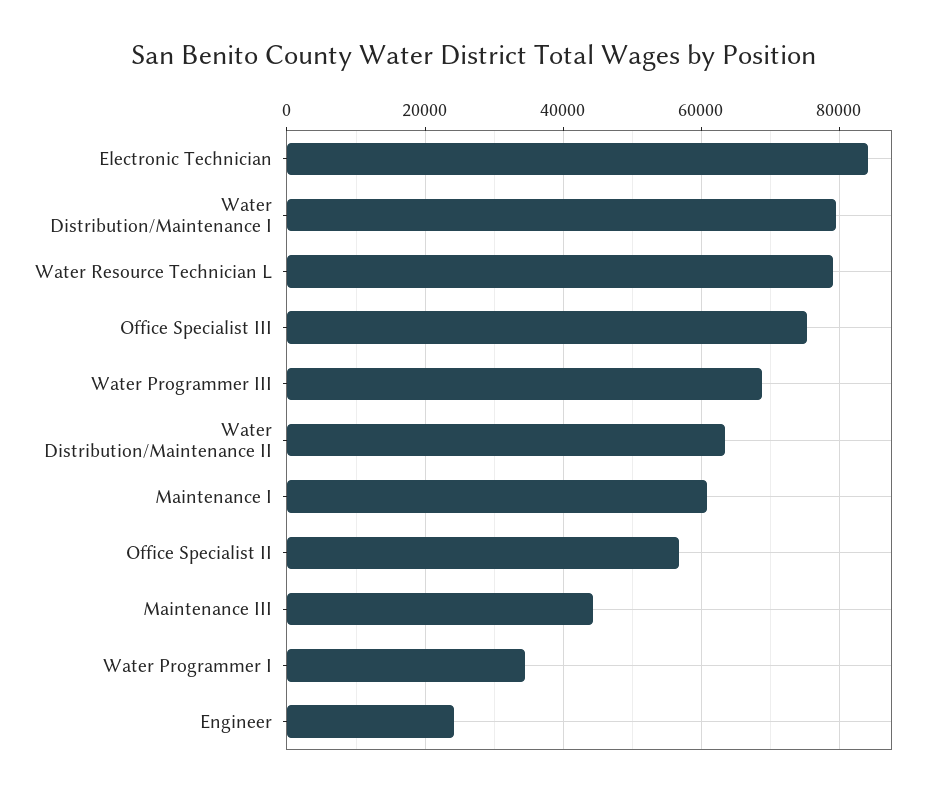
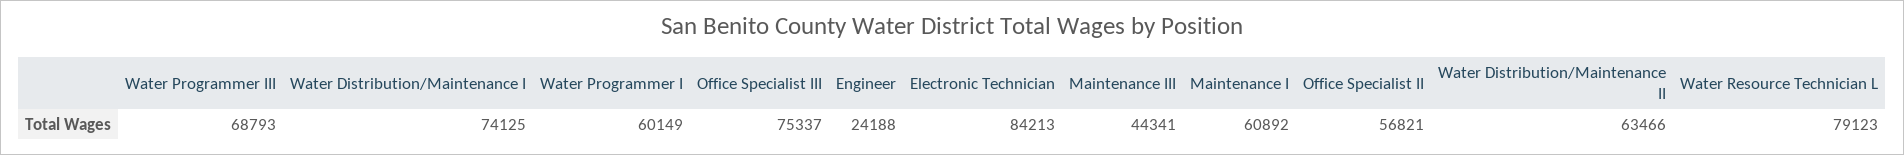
Water Distribution/Maintenance I: 80000 -> 74125
Water Programmer I: 34000 -> 60149

